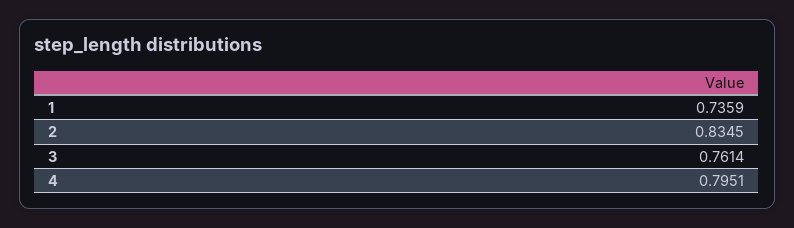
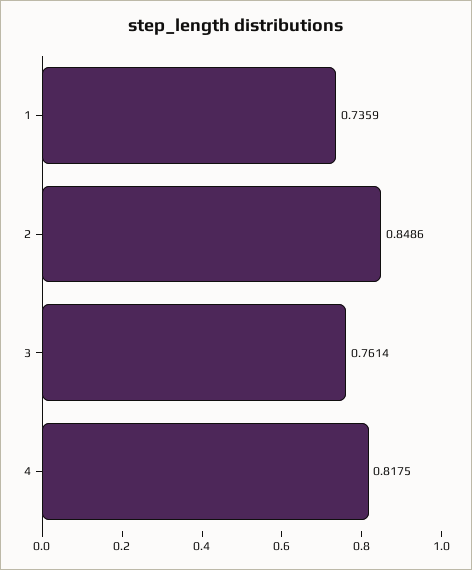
2: 0.8345 -> 0.8486
4: 0.7951 -> 0.8175

